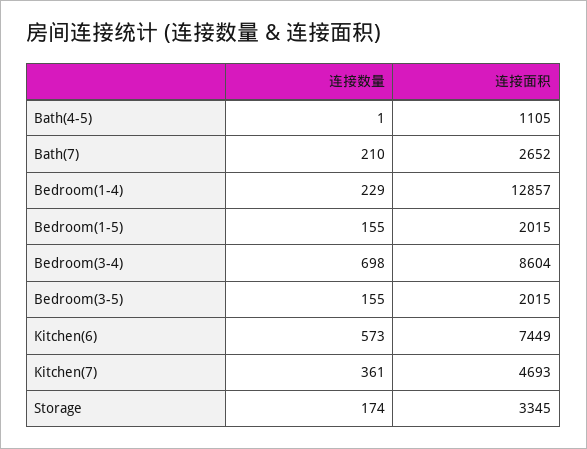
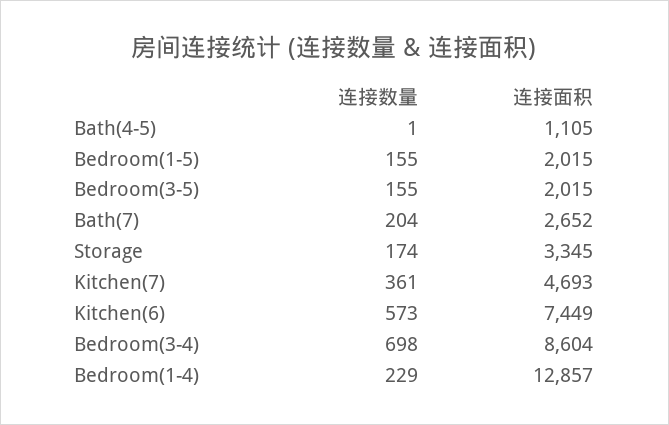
连接数量, Bath(7): 210 -> 204

